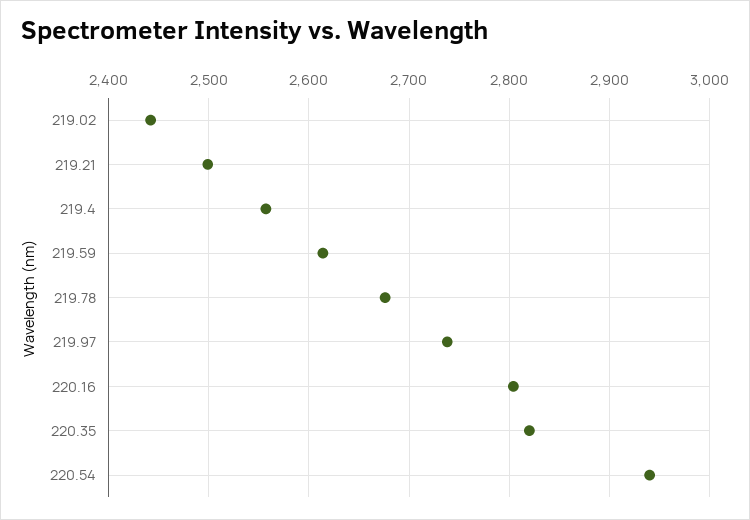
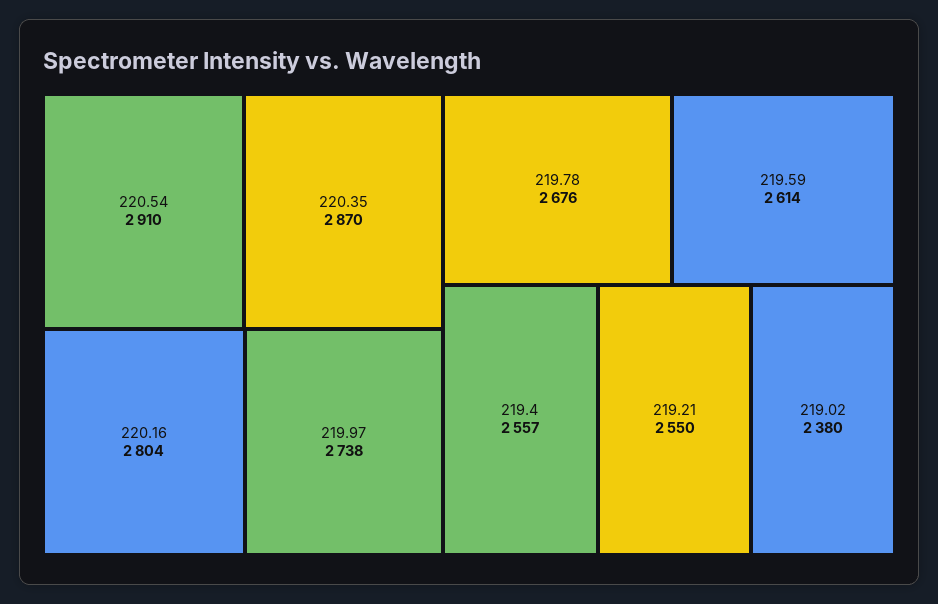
219.02: 2440 -> 2380
219.21: 2500 -> 2550
220.35: 2820 -> 2870
220.54: 2940 -> 2910

